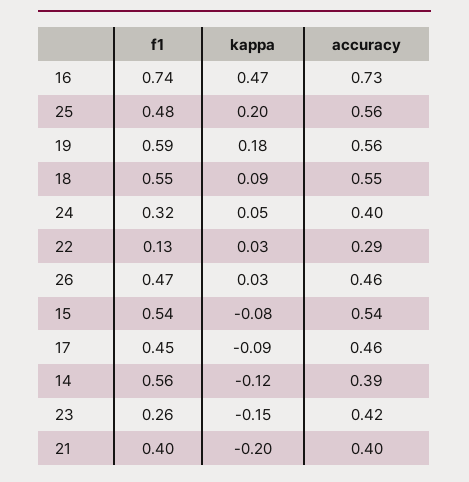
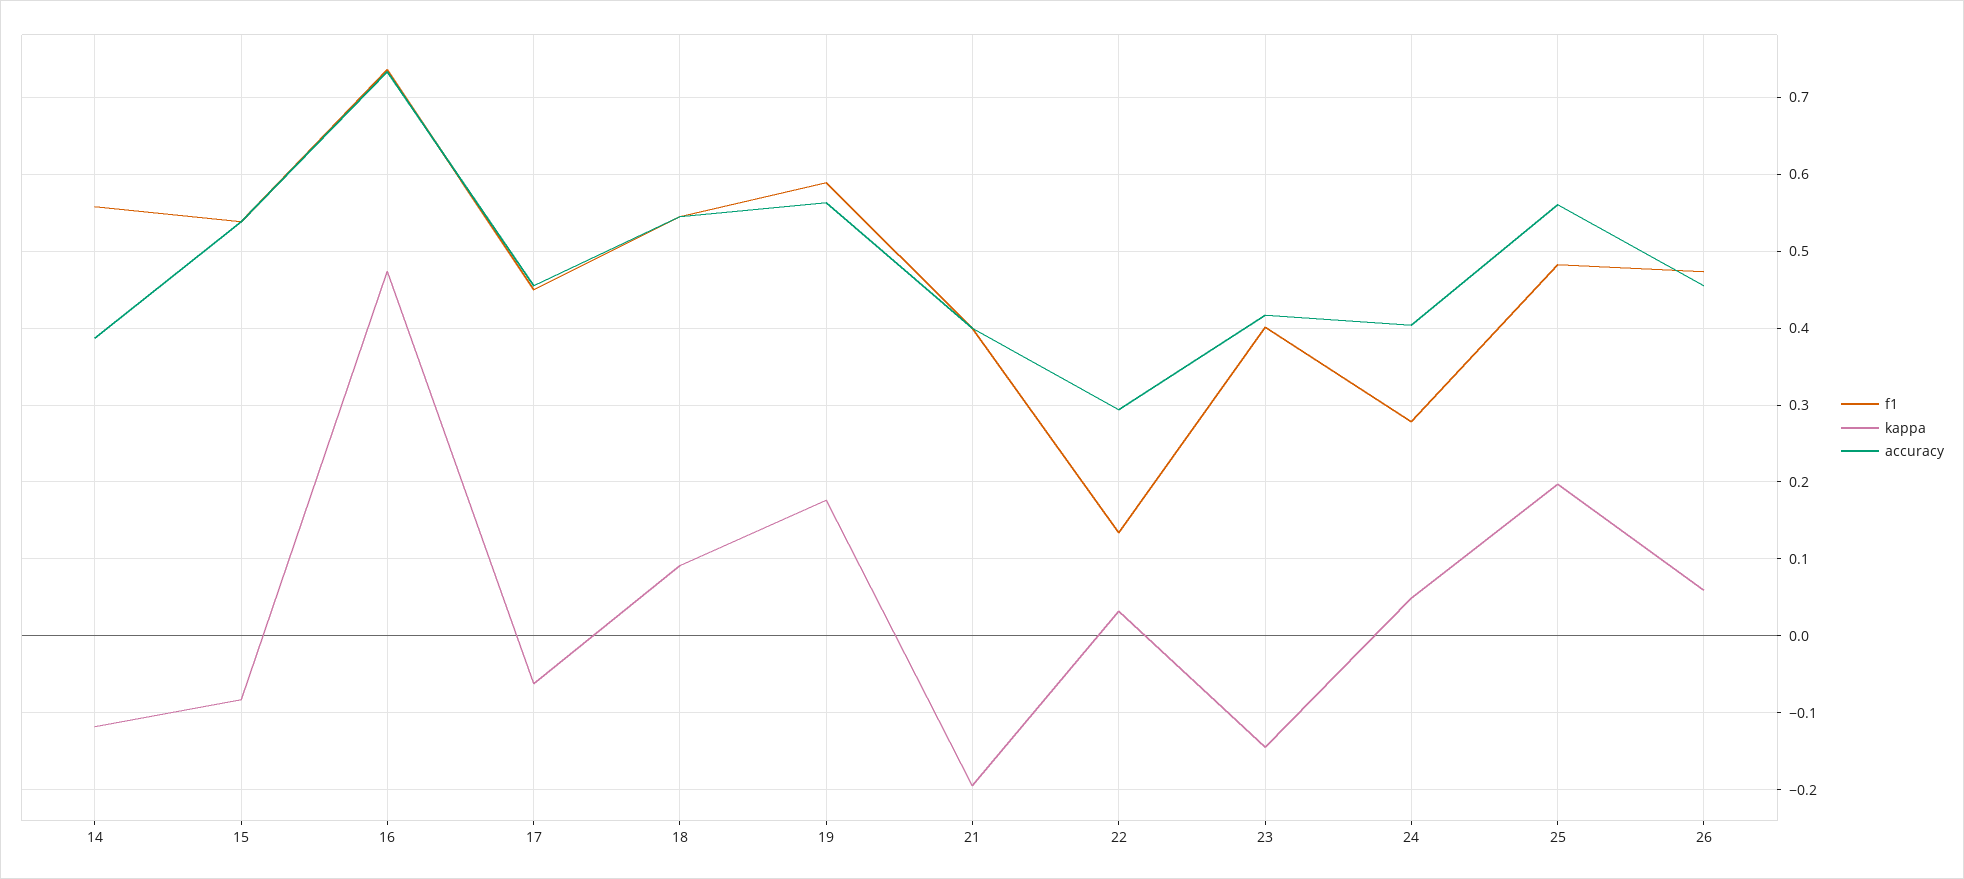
f1, 24: 0.32 -> 0.28
kappa, 26: 0.03 -> 0.06
kappa, 17: -0.09 -> -0.06
f1, 23: 0.26 -> 0.4

